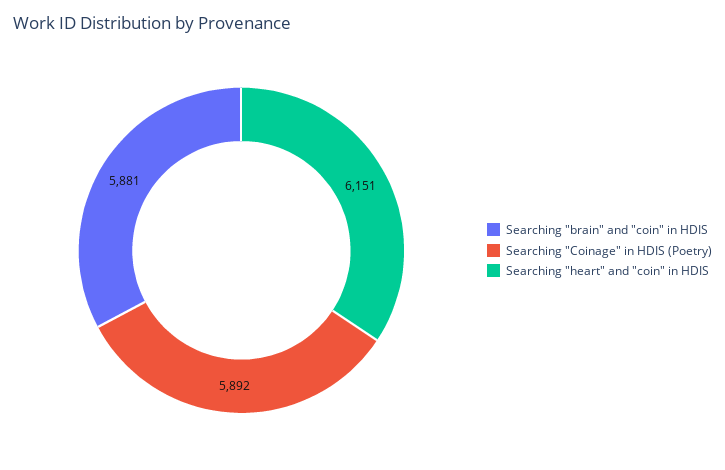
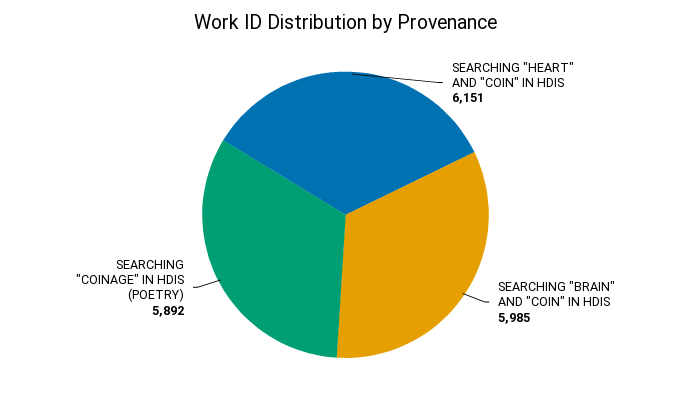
Searching "brain" and "coin" in HDIS: 5881 -> 5985

